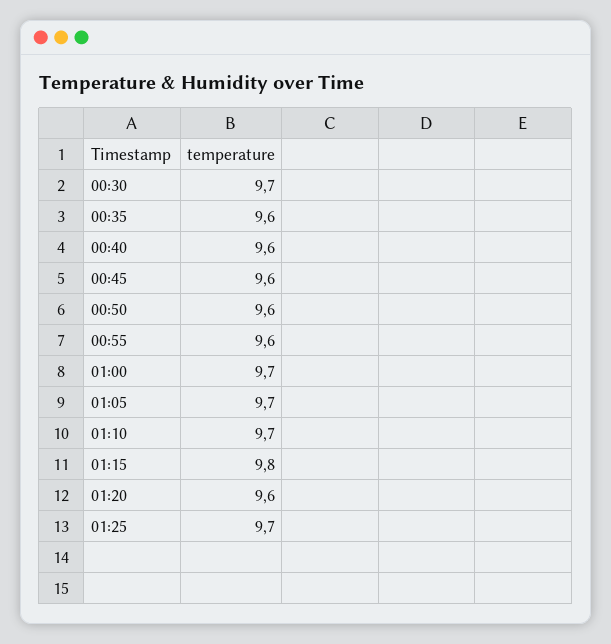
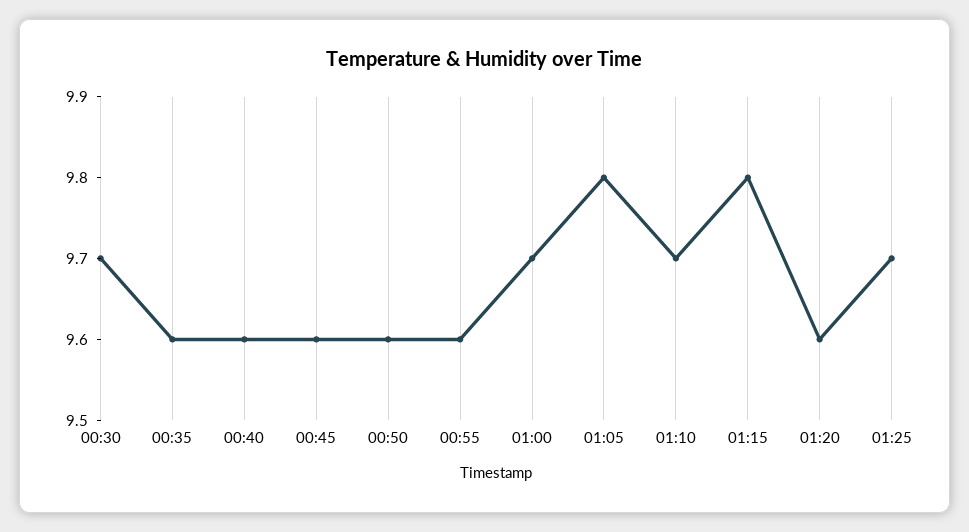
01:05: 9.7 -> 9.8

